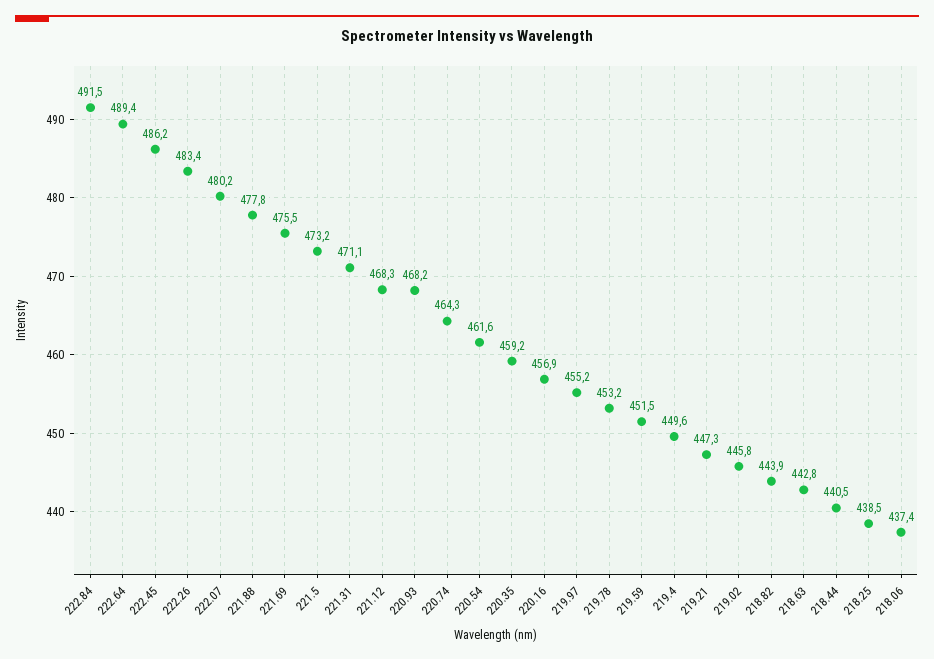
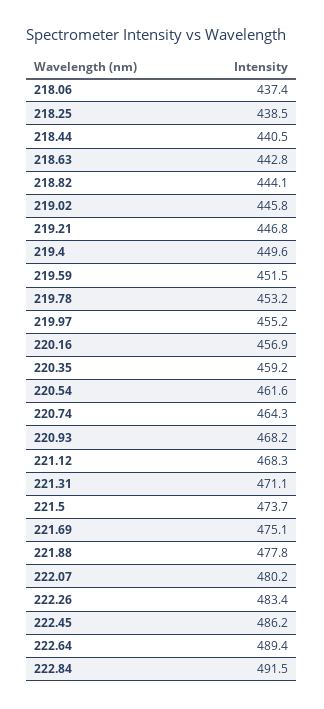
221.69: 475.5 -> 475.1
221.5: 473.2 -> 473.7
219.21: 447.3 -> 446.8
218.82: 443.9 -> 444.1

